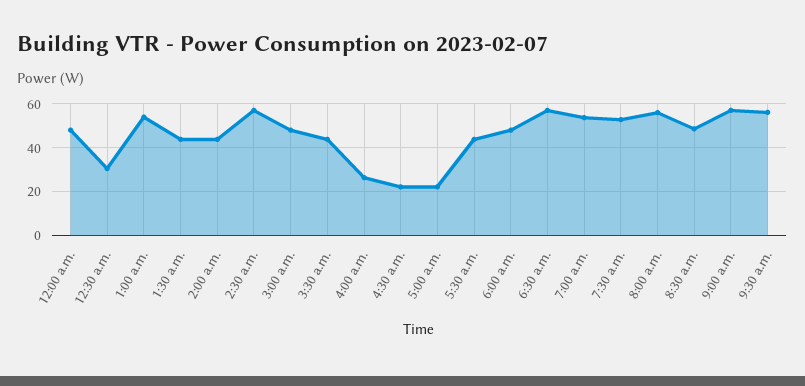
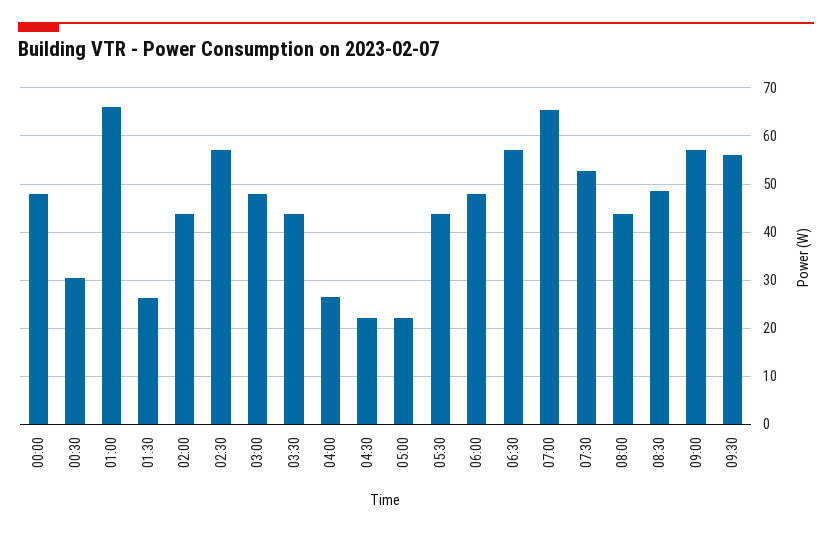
1:00 a.m.: 55 -> 66
1:30 a.m.: 45 -> 26
7:00 a.m.: 55 -> 66
8:00 a.m.: 55 -> 44

